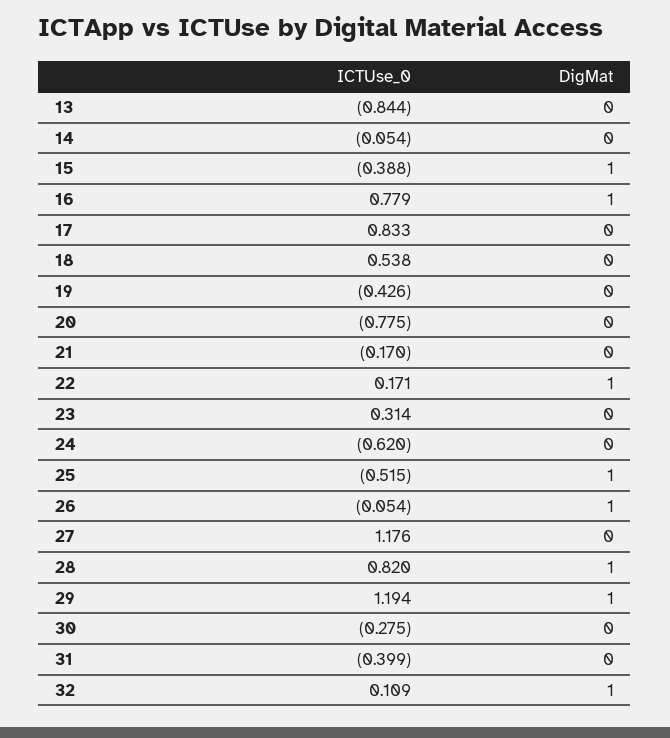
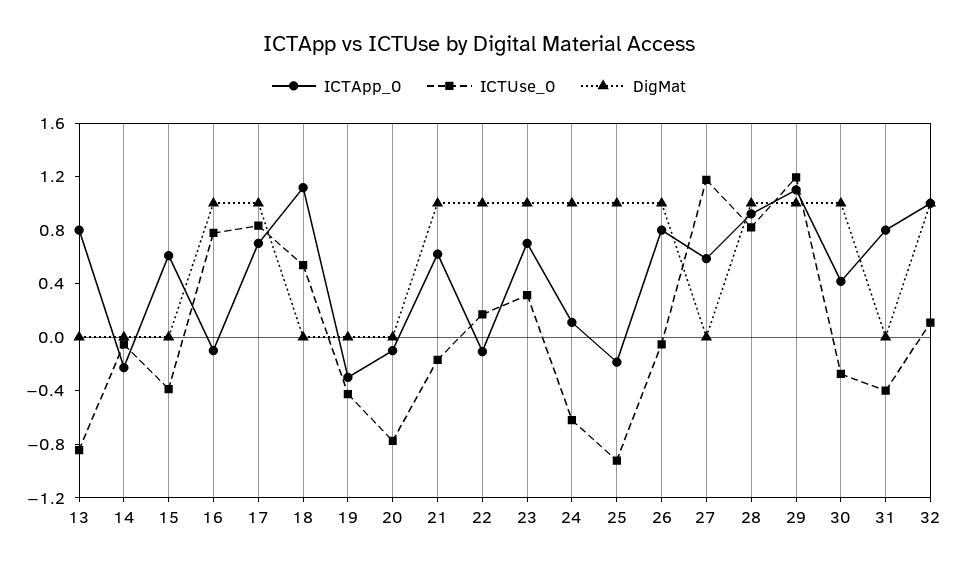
DigMat, 15: 1 -> 0
DigMat, 17: 0 -> 1
DigMat, 21: 0 -> 1
DigMat, 23: 0 -> 1
DigMat, 24: 0 -> 1
ICTUse_0, 25: -0.515 -> -0.9
DigMat, 30: 0 -> 1
ICTApp_0, 13: none -> 0.8
ICTApp_0, 14: none -> -0.2
ICTApp_0, 15: none -> 0.6
ICTApp_0, 16: none -> -0.1
ICTApp_0, 17: none -> 0.7
ICTApp_0, 18: none -> 1.1
ICTApp_0, 19: none -> -0.3
ICTApp_0, 20: none -> -0.1
ICTApp_0, 21: none -> 0.6
ICTApp_0, 22: none -> -0.1
ICTApp_0, 23: none -> 0.7
ICTApp_0, 24: none -> 0.1
ICTApp_0, 25: none -> -0.2
ICTApp_0, 26: none -> 0.8
ICTApp_0, 27: none -> 0.6
ICTApp_0, 28: none -> 0.9
ICTApp_0, 29: none -> 1.1
ICTApp_0, 30: none -> 0.4
ICTApp_0, 31: none -> 0.8
ICTApp_0, 32: none -> 1

